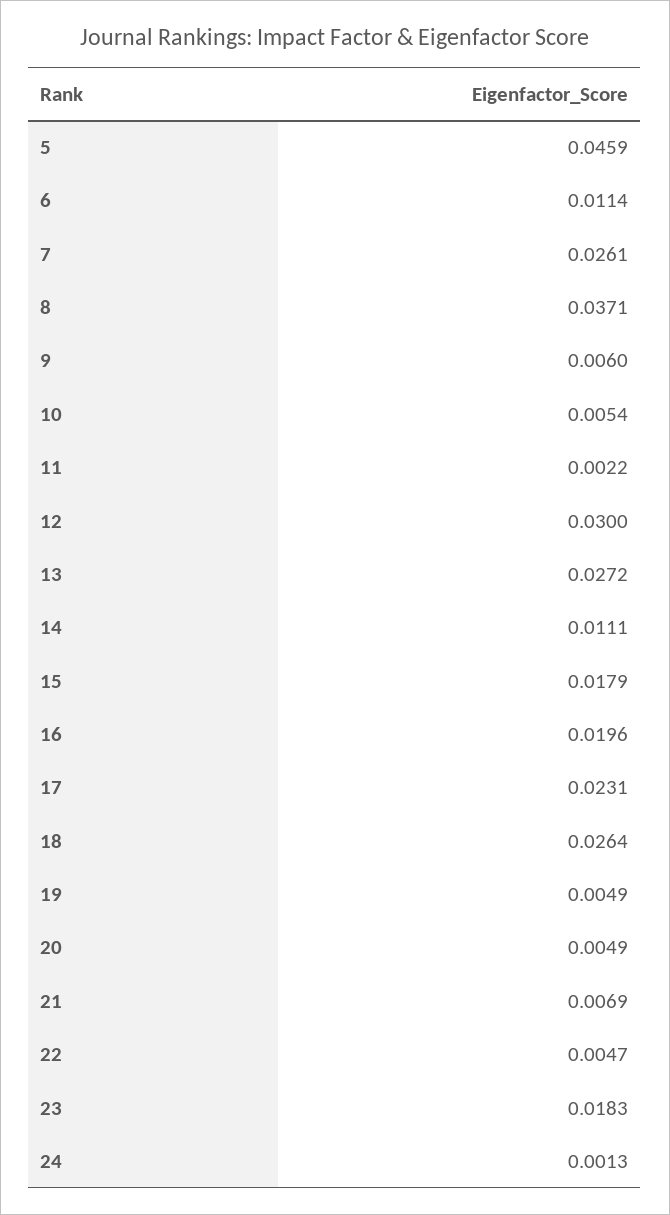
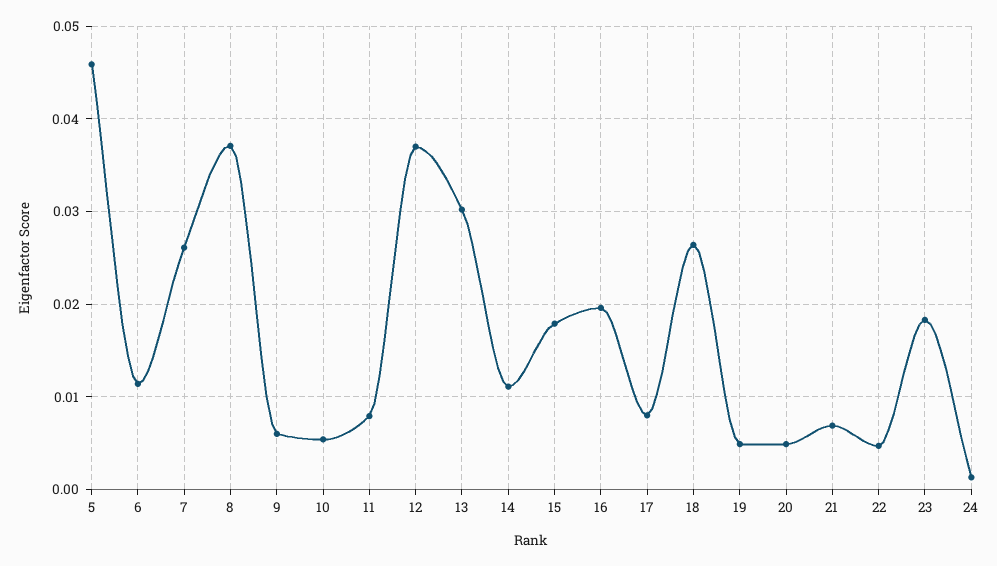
11: 0.0022 -> 0.008
12: 0.03 -> 0.037
13: 0.0272 -> 0.03
17: 0.0231 -> 0.008

